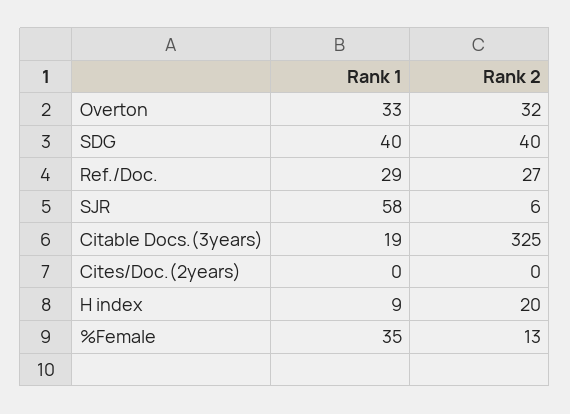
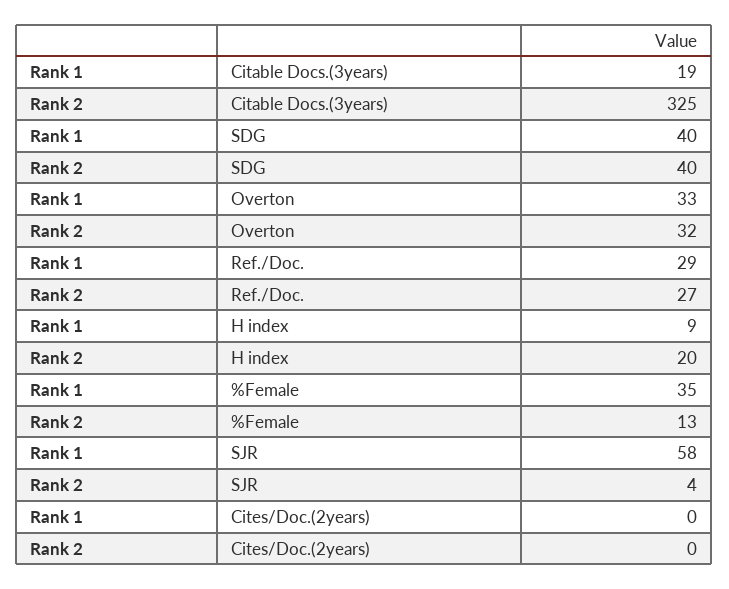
Rank 2, SJR: 6 -> 4

